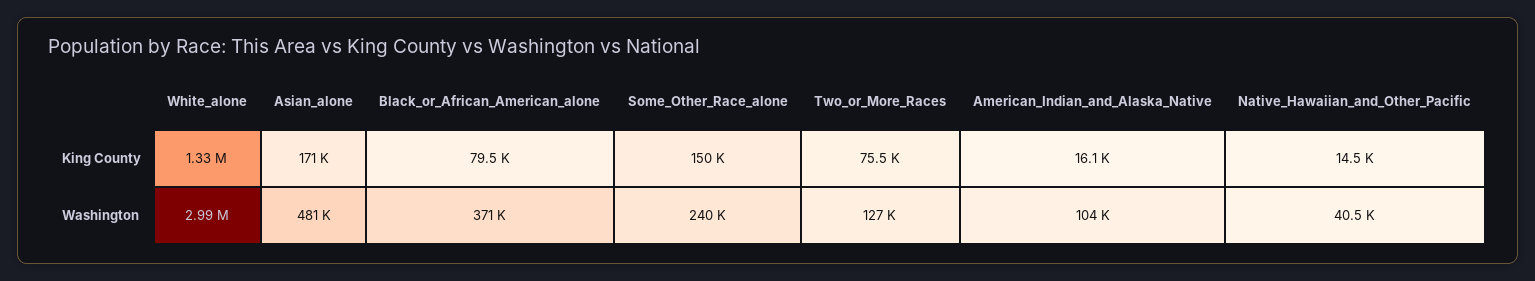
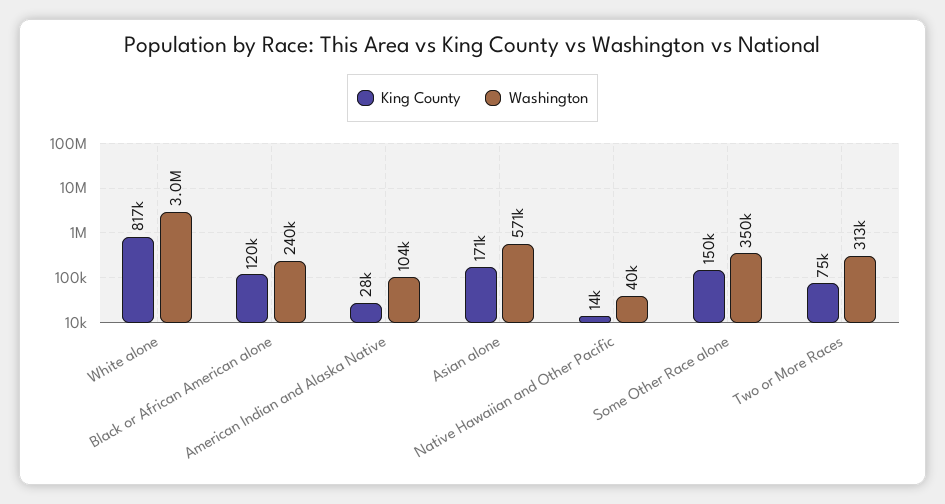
King County, White_alone: 1330000 -> 817000
King County, Black_or_African_American_alone: 79500 -> 120000
King County, American_Indian_and_Alaska_Native: 16100 -> 28000
Washington, Asian_alone: 481000 -> 571000
Washington, Black_or_African_American_alone: 371000 -> 240000
Washington, Some_Other_Race_alone: 240000 -> 350000
Washington, Two_or_More_Races: 127000 -> 313000

